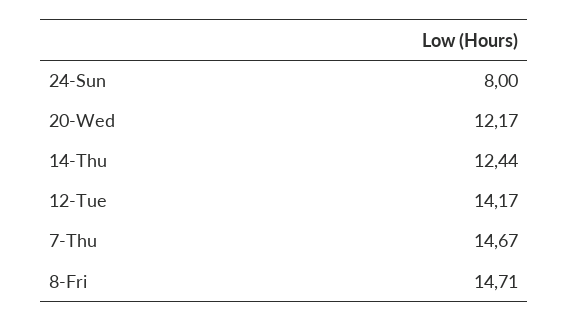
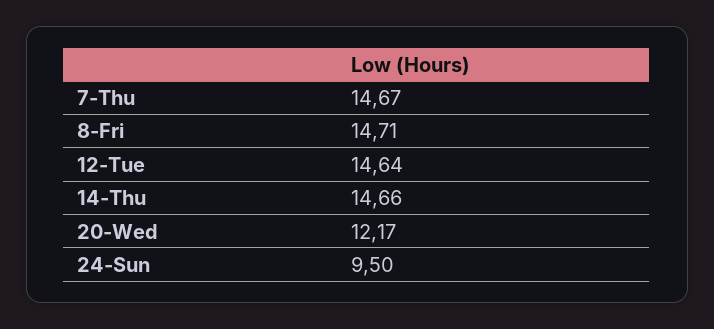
24-Sun: 8 -> 9.5
14-Thu: 12.44 -> 14.66
12-Tue: 14.17 -> 14.64

